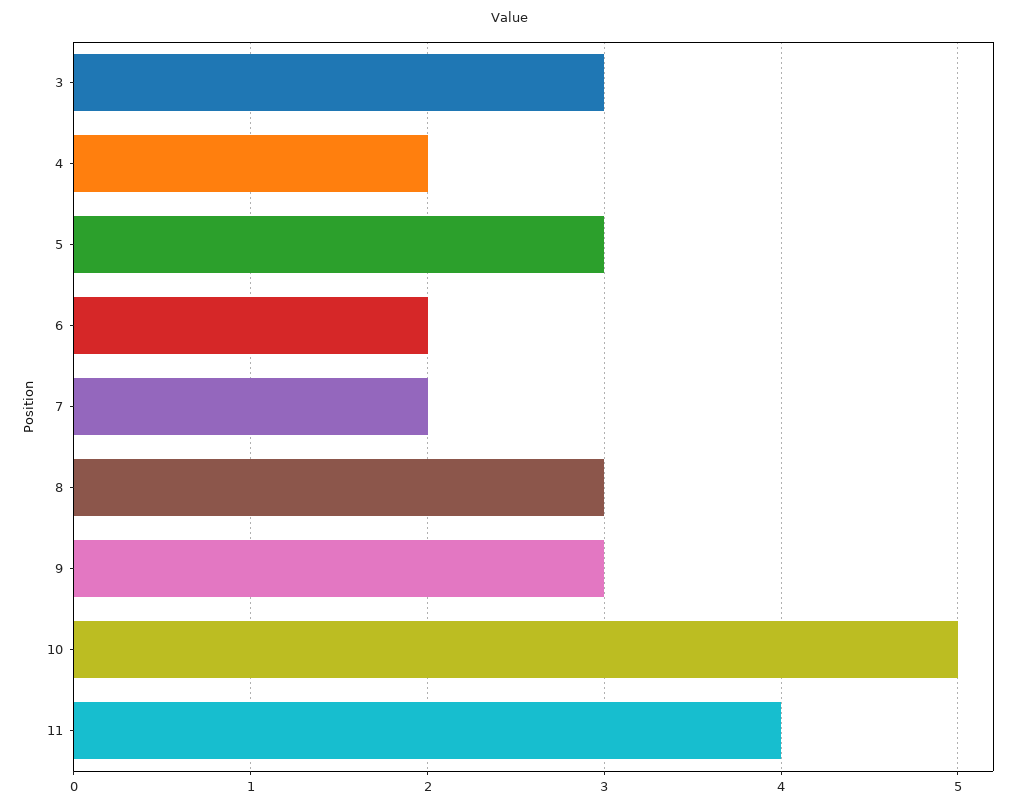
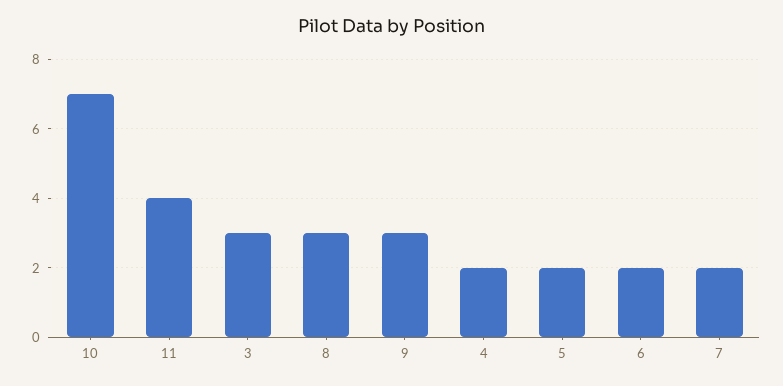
5: 3 -> 2
10: 5 -> 7

